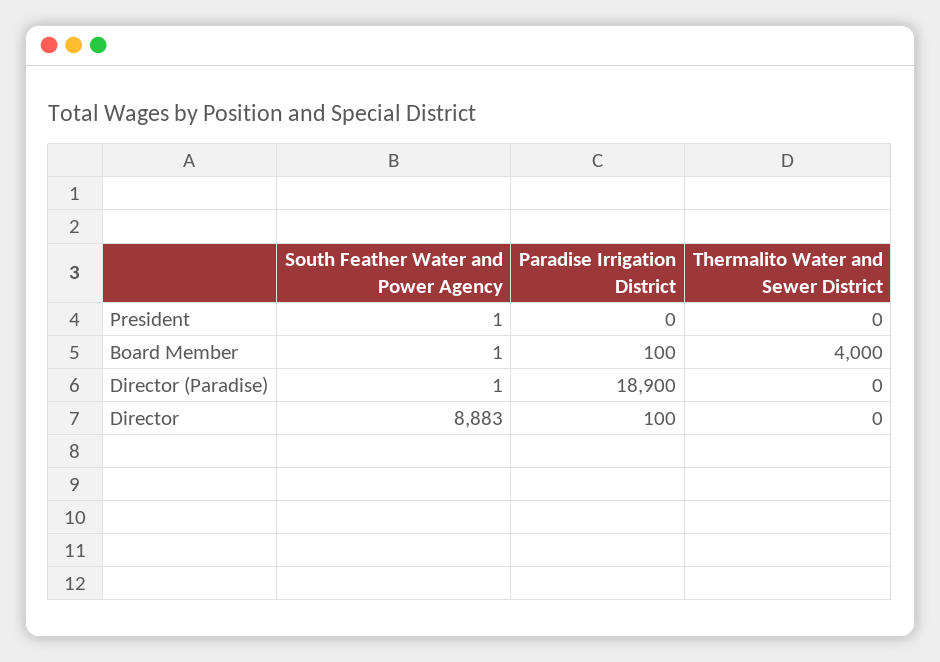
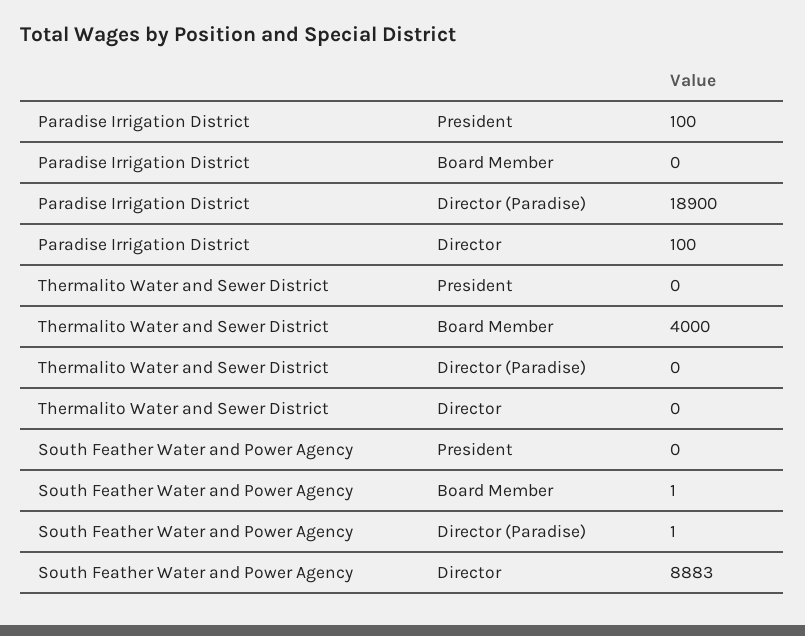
South Feather Water and Power Agency, President: 1 -> 0
Paradise Irrigation District, President: 0 -> 100
Paradise Irrigation District, Board Member: 100 -> 0

